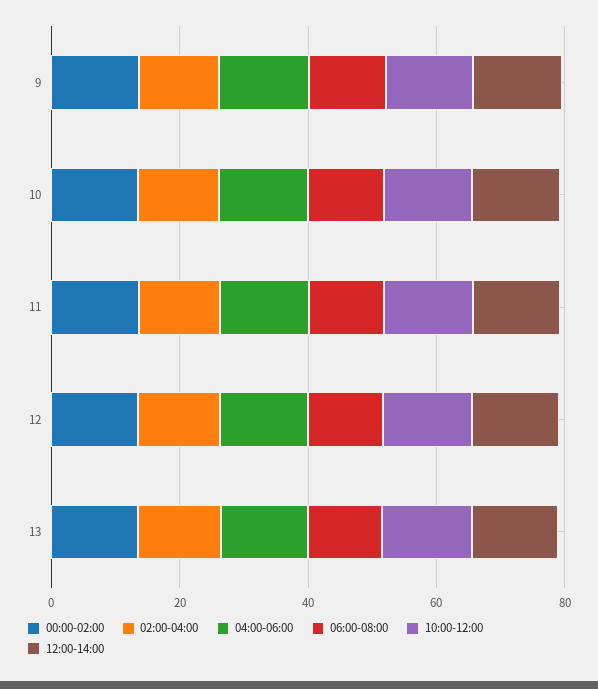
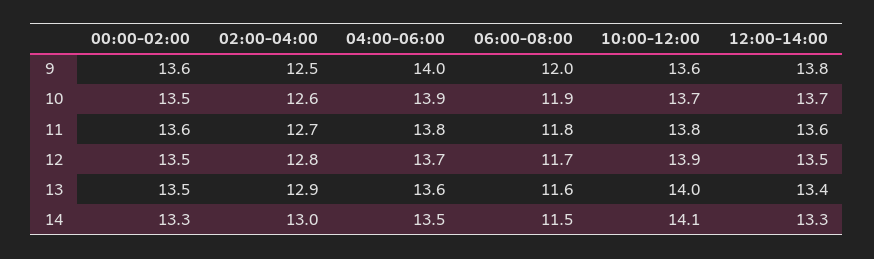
00:00-02:00, 14: none -> 13.3
02:00-04:00, 14: none -> 13
04:00-06:00, 14: none -> 13.5
06:00-08:00, 14: none -> 11.5
10:00-12:00, 14: none -> 14.1
12:00-14:00, 14: none -> 13.3

